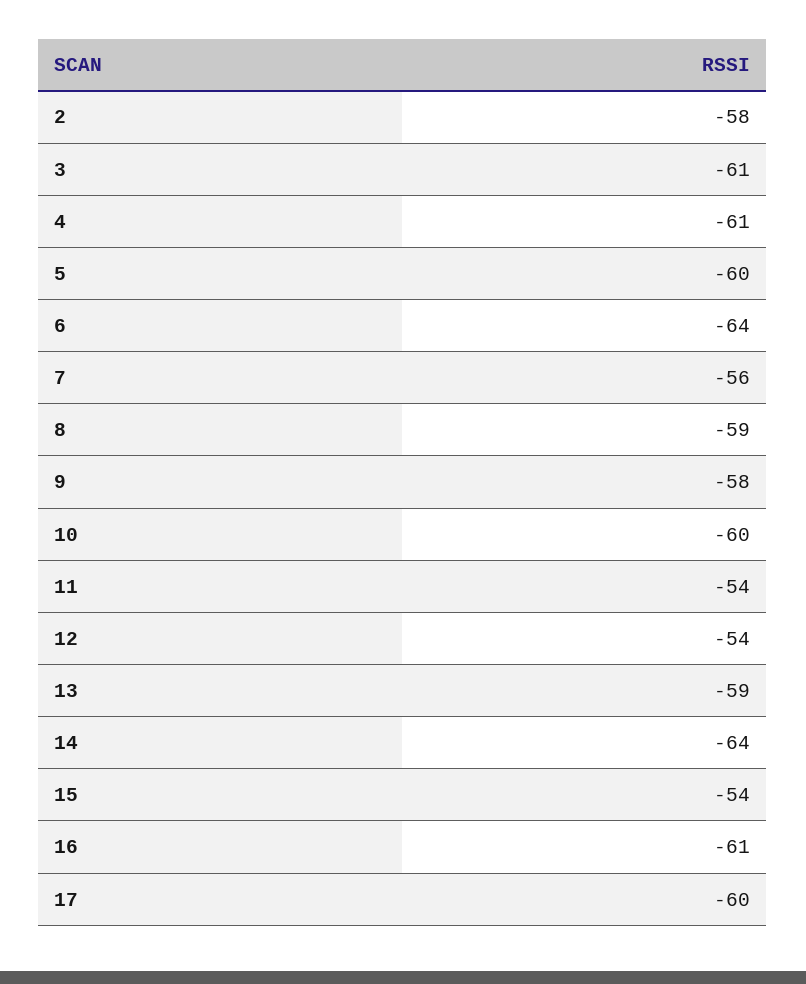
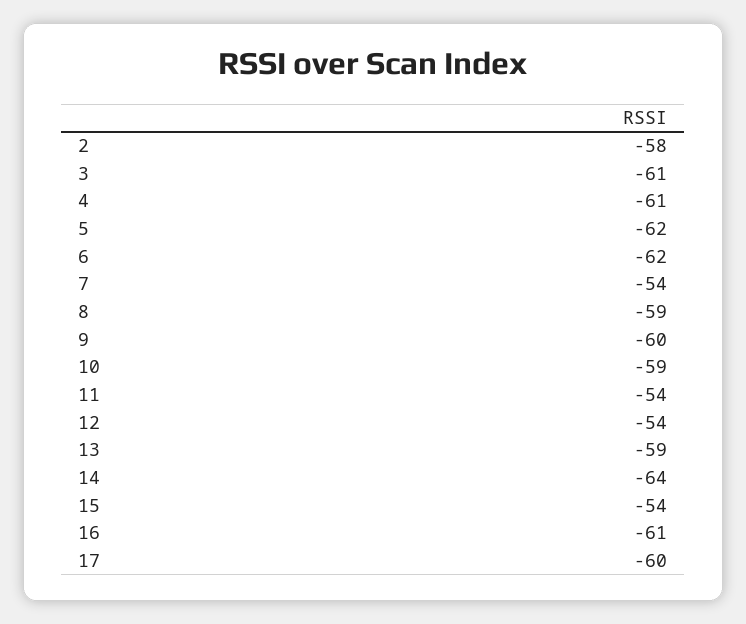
5: -60 -> -62
6: -64 -> -62
7: -56 -> -54
9: -58 -> -60
10: -60 -> -59

